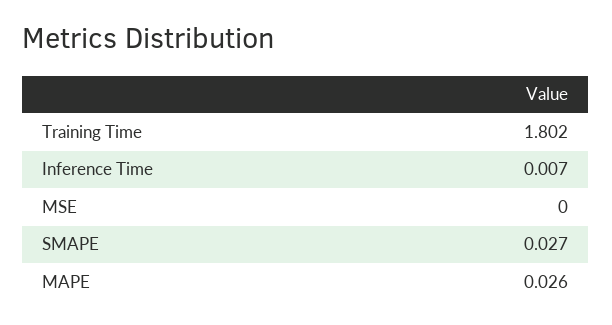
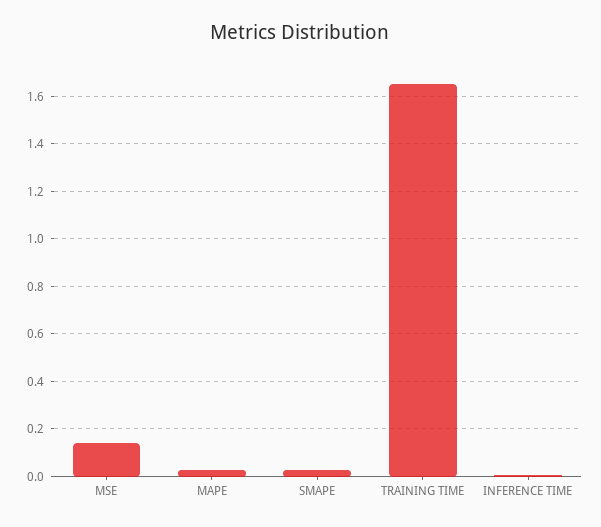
Training Time: 1.802 -> 1.65
MSE: 0 -> 0.15

